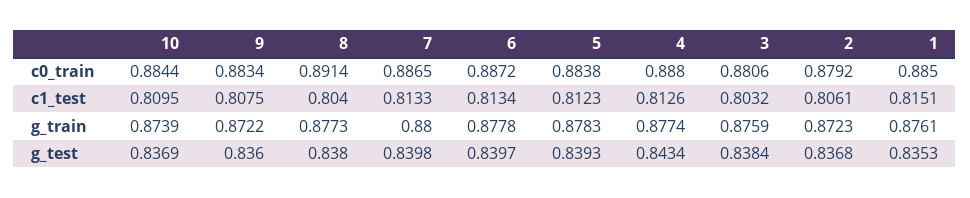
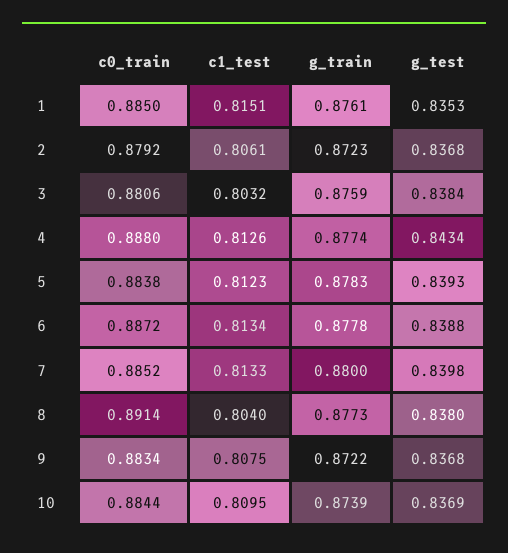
7, c0_train: 0.8865 -> 0.8852
9, g_test: 0.836 -> 0.8368
6, g_test: 0.8397 -> 0.8388

